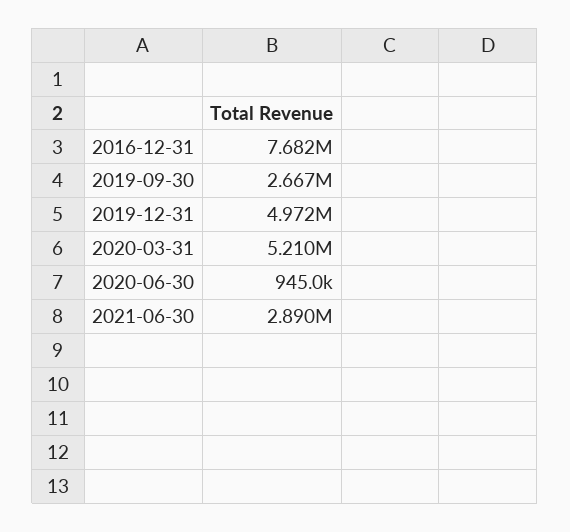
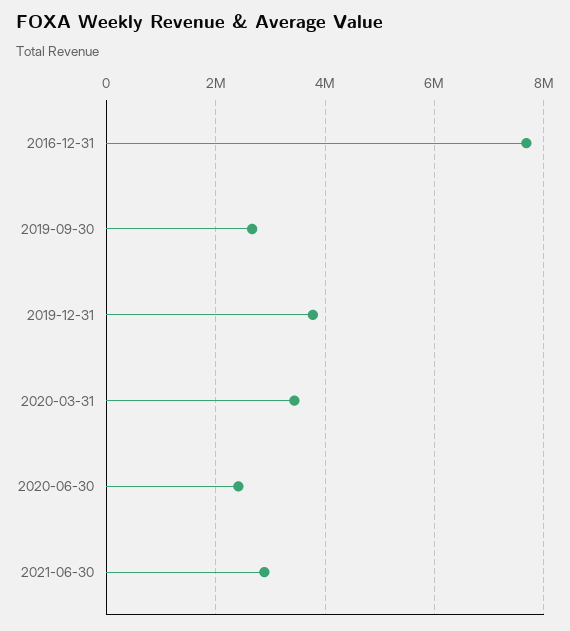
2019-12-31: 4972000 -> 3800000
2020-03-31: 5210000 -> 3400000
2020-06-30: 945000 -> 2400000

